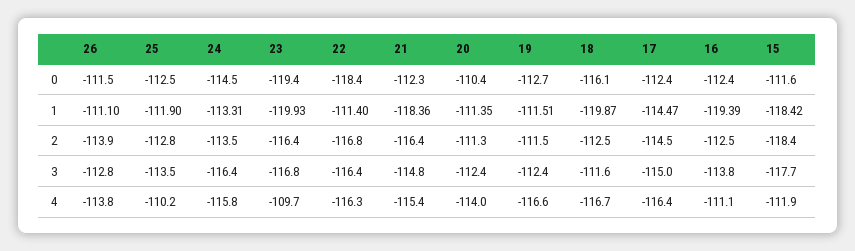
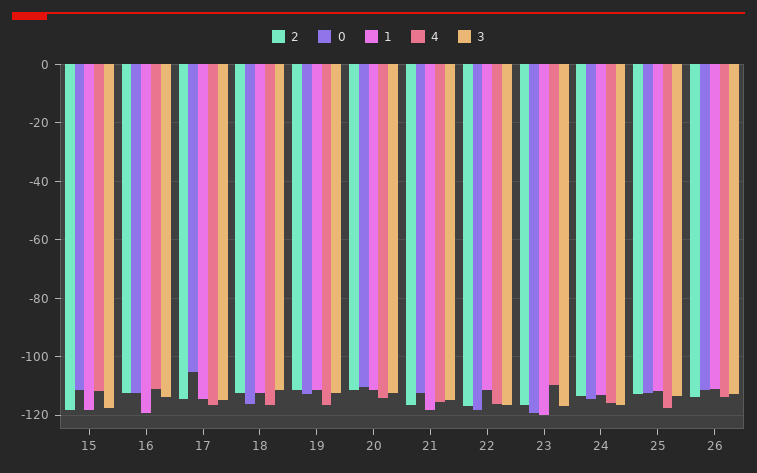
0, 17: -112.4 -> -105
1, 18: -119.87 -> -112.5
4, 25: -110.2 -> -117.5

